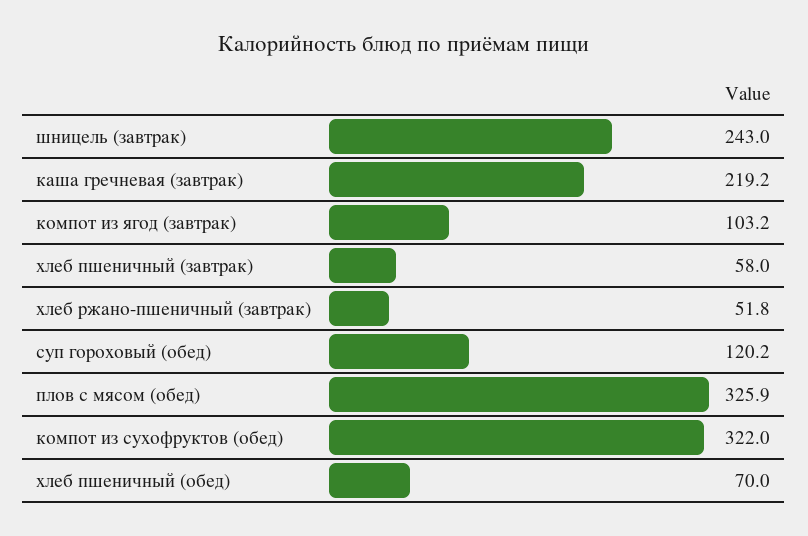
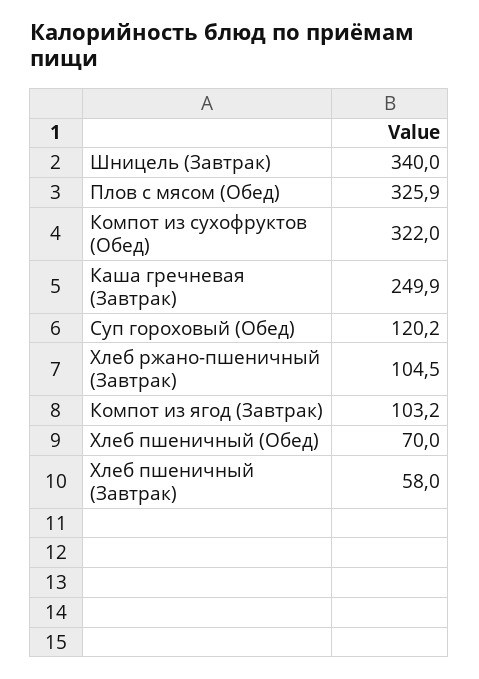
шницель (завтрак): 243 -> 340
каша гречневая (завтрак): 219.2 -> 249.9
хлеб ржано-пшеничный (завтрак): 51.8 -> 104.5

